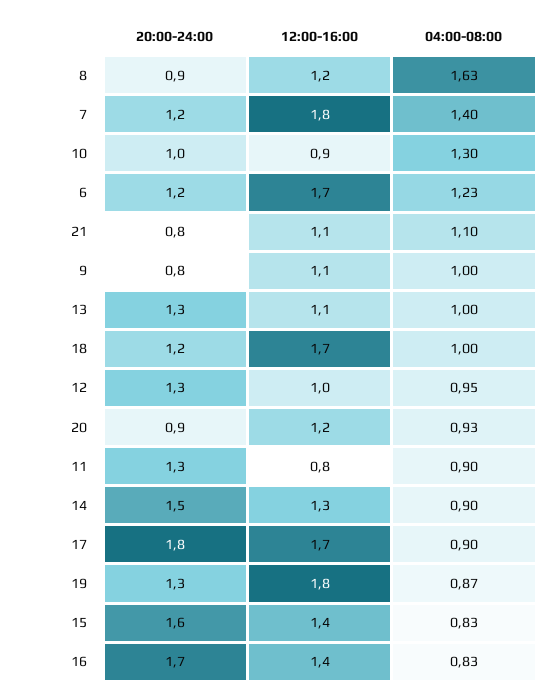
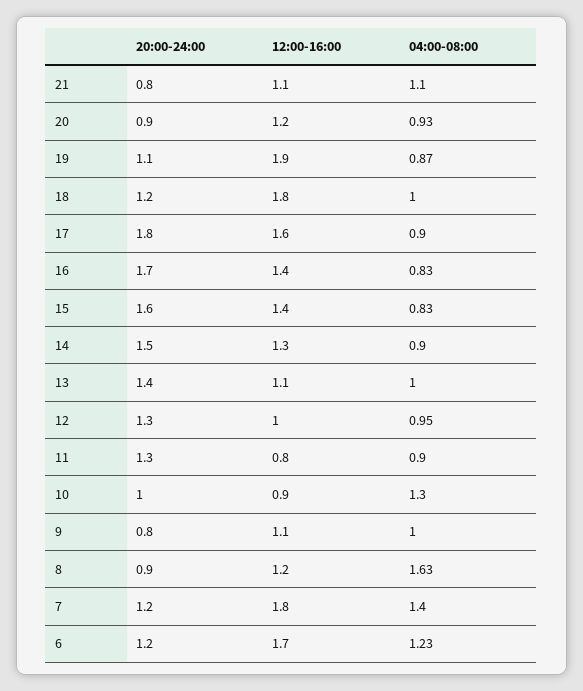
20:00-24:00, 13: 1.3 -> 1.4
12:00-16:00, 18: 1.7 -> 1.8
12:00-16:00, 17: 1.7 -> 1.6
20:00-24:00, 19: 1.3 -> 1.1
12:00-16:00, 19: 1.8 -> 1.9

